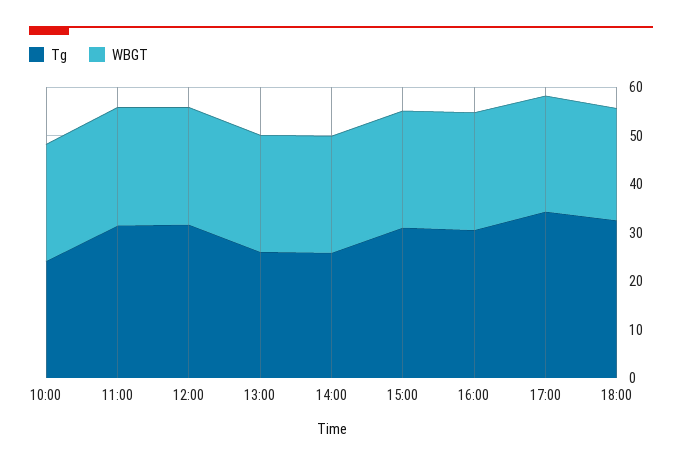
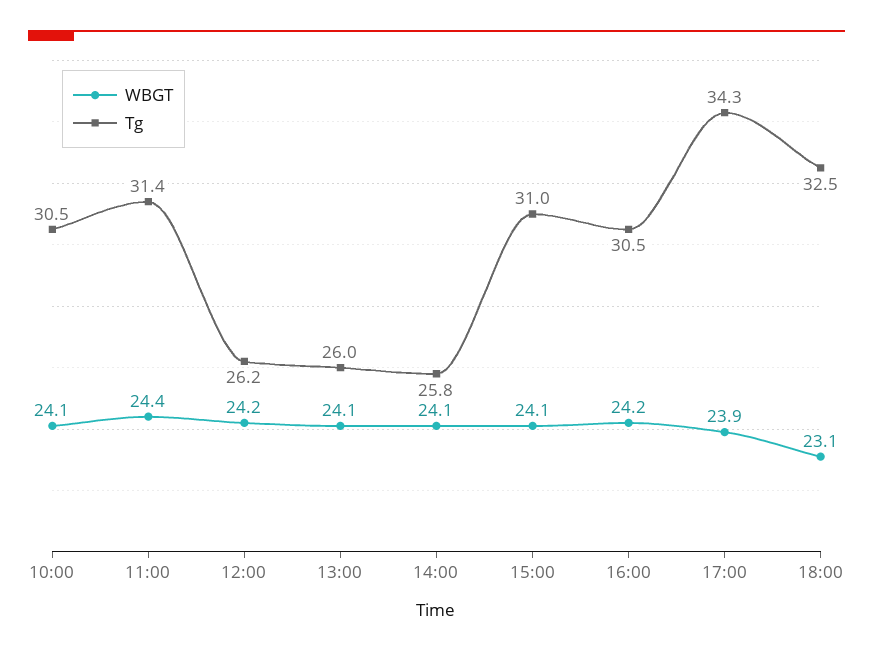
Tg, 10:00: 24 -> 30.5
Tg, 12:00: 32 -> 26.2

